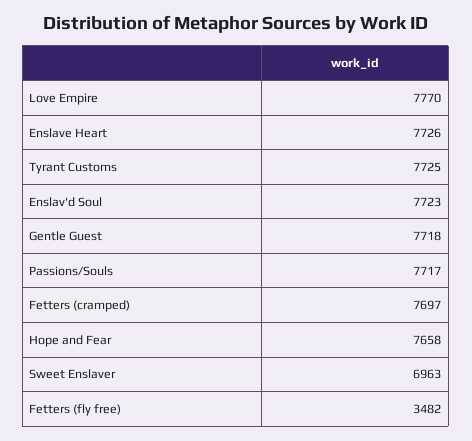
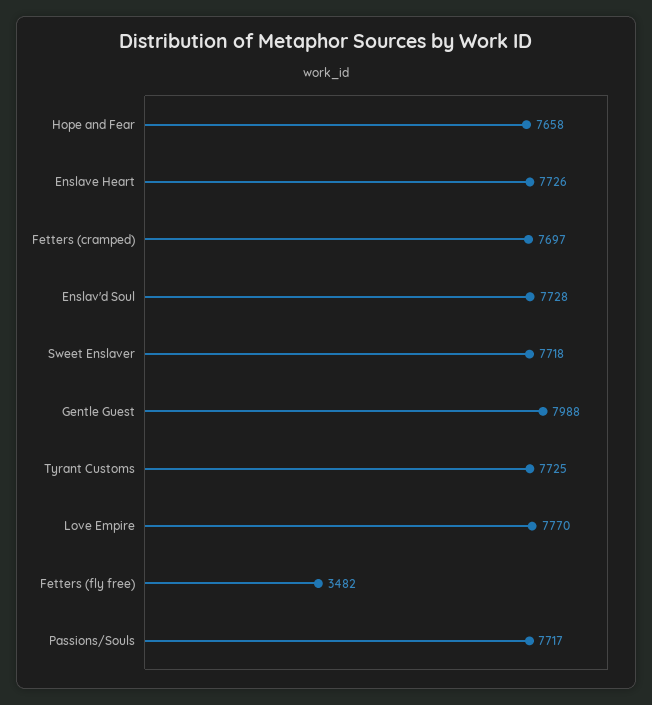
Enslav'd Soul: 7723 -> 7728
Gentle Guest: 7718 -> 7988
Sweet Enslaver: 6963 -> 7718

